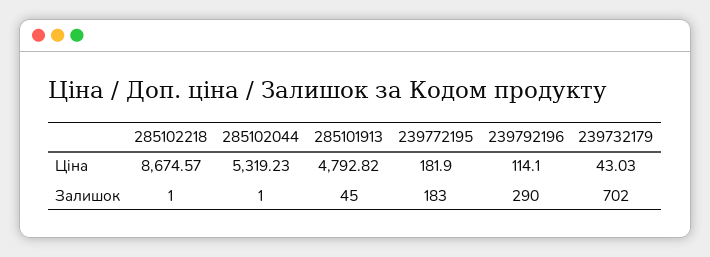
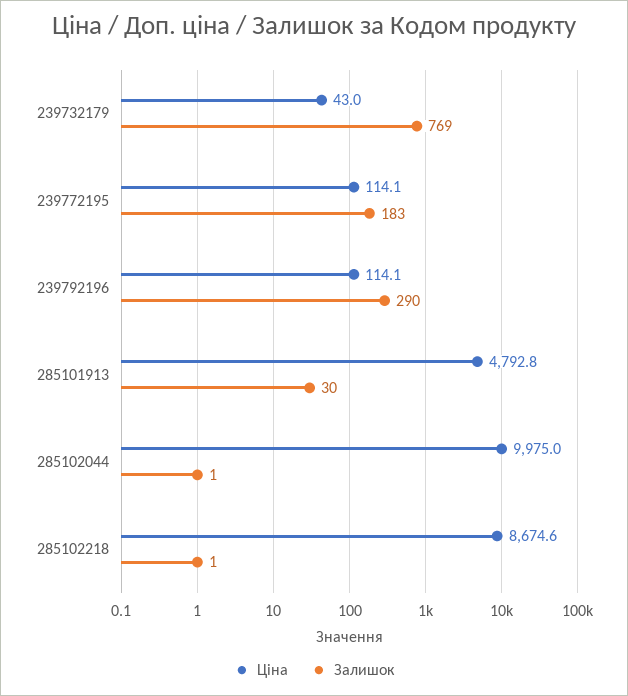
Ціна, 285102044: 5319.23 -> 9975
Ціна, 239772195: 181.9 -> 114.1
Залишок, 285101913: 45 -> 30
Залишок, 239732179: 702 -> 769

